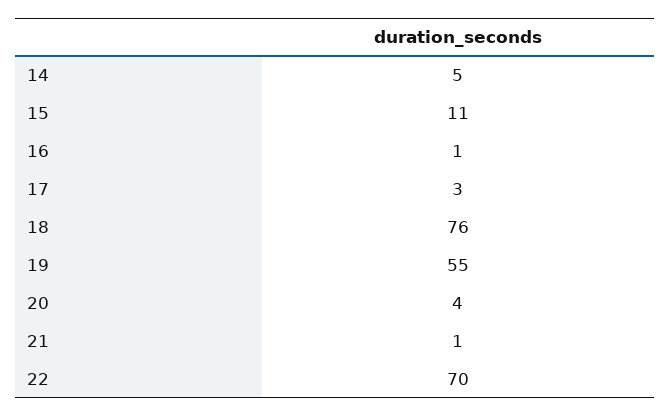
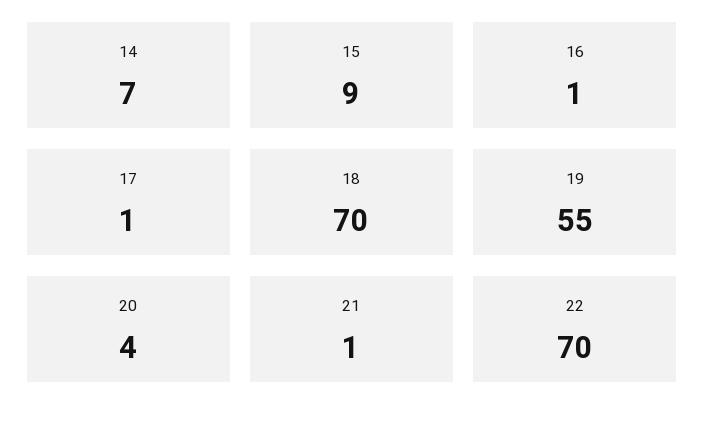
14: 5 -> 7
15: 11 -> 9
17: 3 -> 1
18: 76 -> 70

